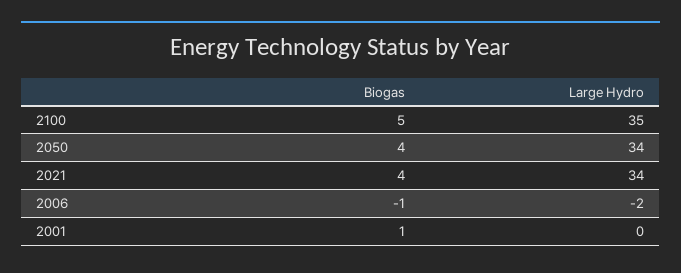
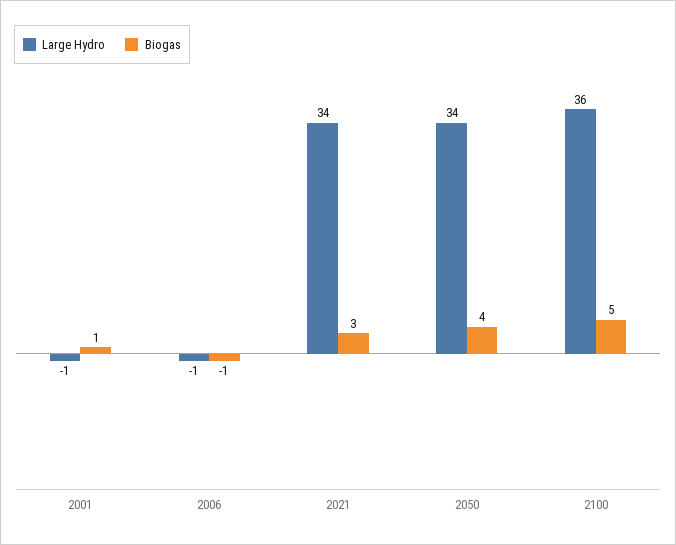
Large Hydro, 2100: 35 -> 36
Biogas, 2021: 4 -> 3
Large Hydro, 2006: -2 -> -1
Large Hydro, 2001: 0 -> -1

